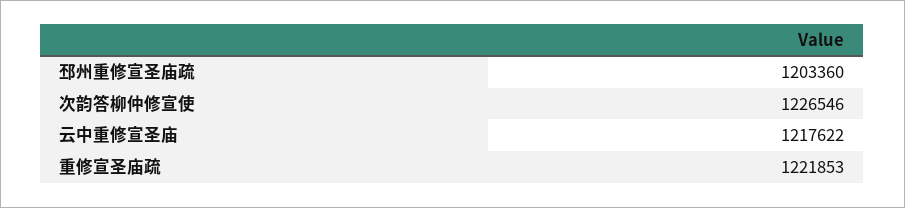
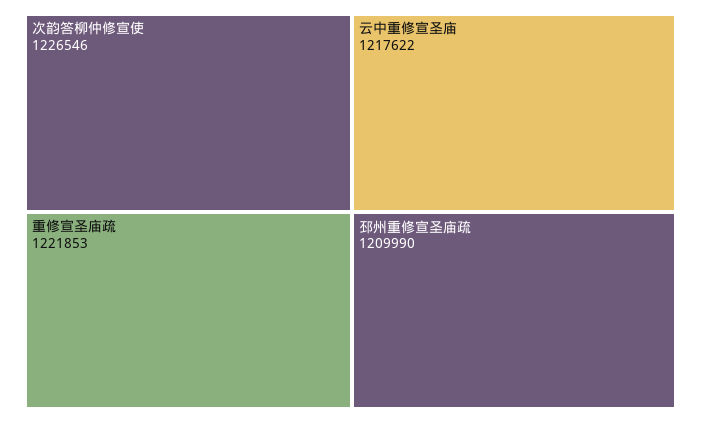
邳州重修宣圣庙疏: 1203360 -> 1209990

